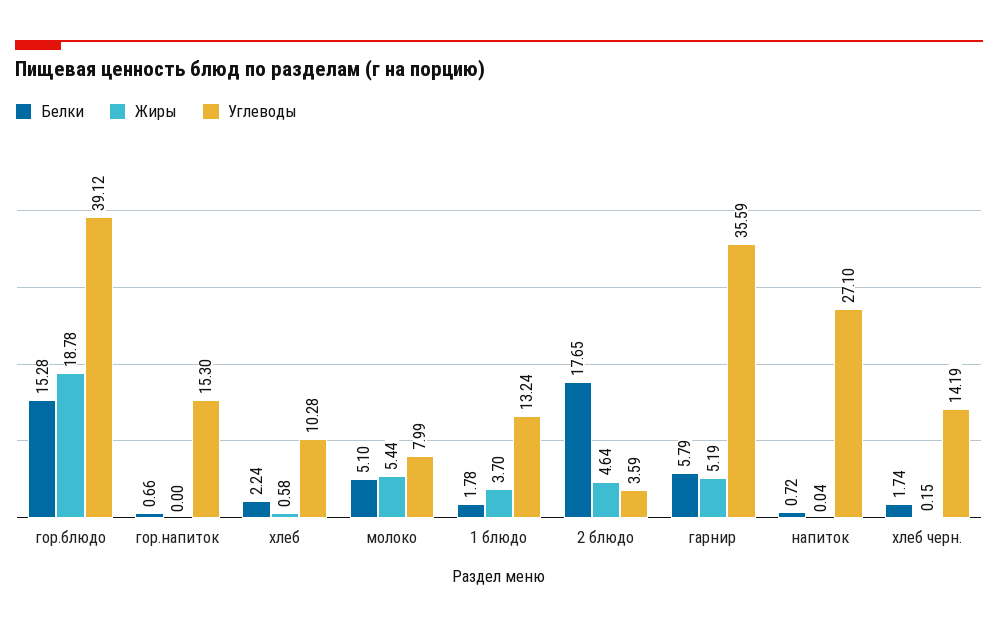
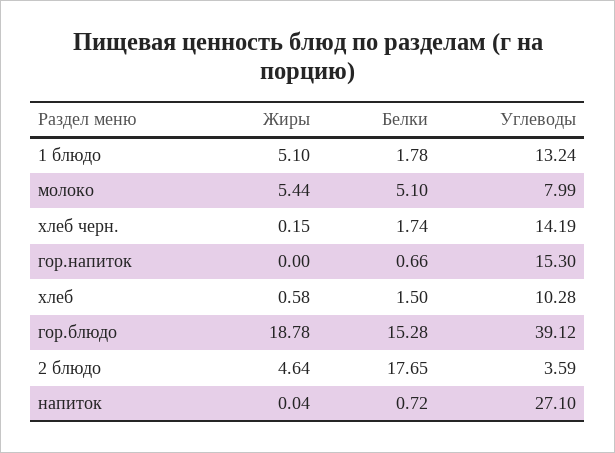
Белки, хлеб: 2.24 -> 1.5
Жиры, 1 блюдо: 3.7 -> 5.1
Белки, гарнир: 5.79 -> none
Жиры, гарнир: 5.19 -> none
Углеводы, гарнир: 35.59 -> none

